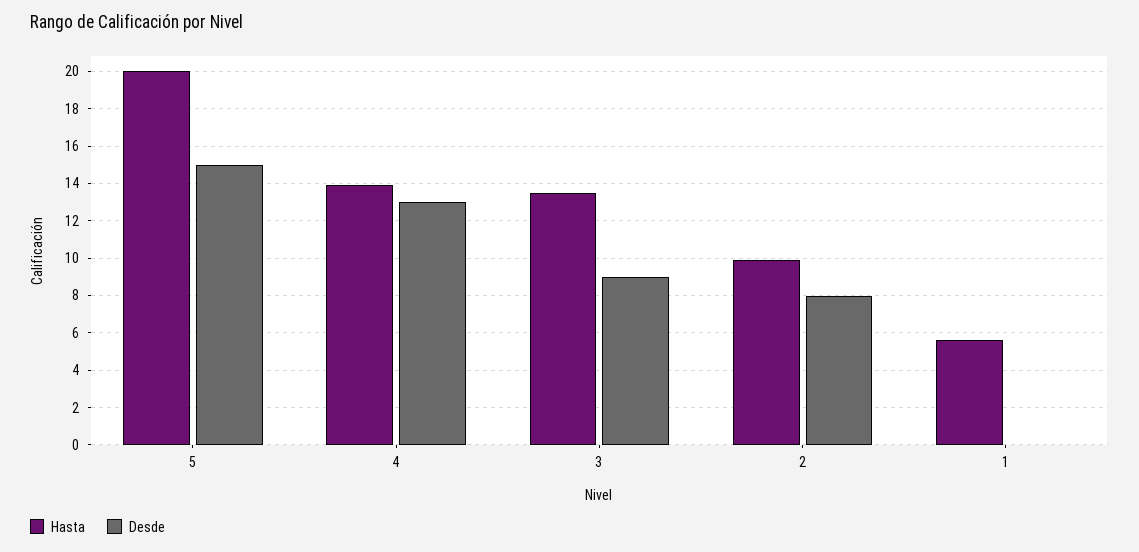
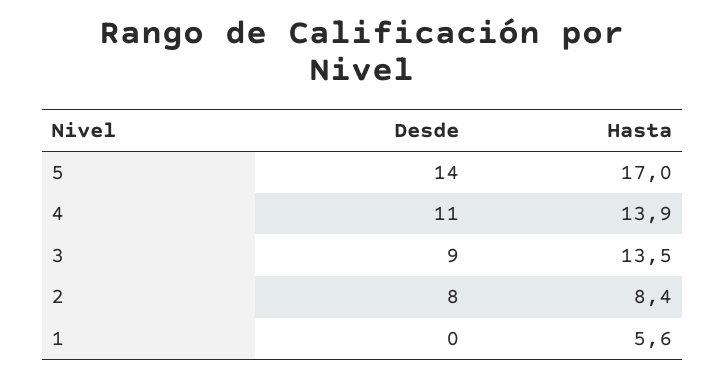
Hasta, 5: 20 -> 17
Desde, 5: 15 -> 14
Desde, 4: 13 -> 11
Hasta, 2: 10 -> 8.4

